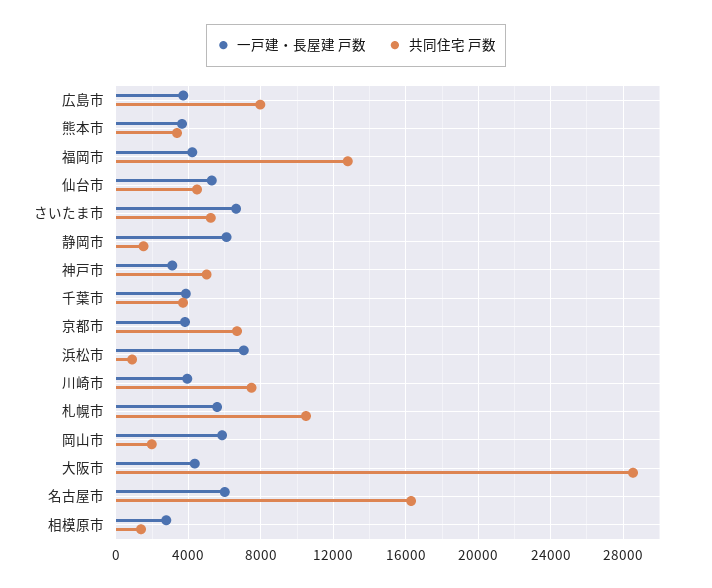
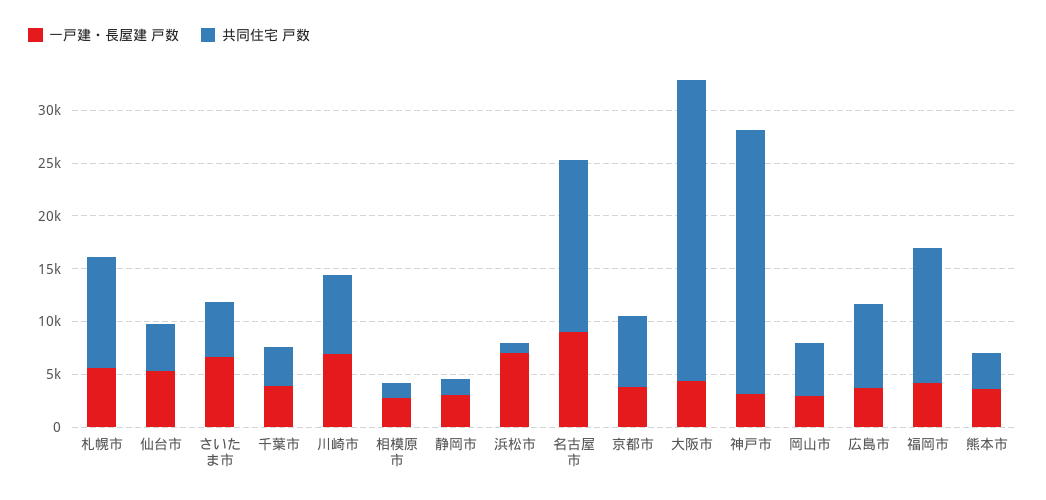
一戸建・長屋建 戸数, 静岡市: 6000 -> 3000
共同住宅 戸数, 神戸市: 5000 -> 25000
一戸建・長屋建 戸数, 川崎市: 4000 -> 7000
一戸建・長屋建 戸数, 岡山市: 6000 -> 3000
共同住宅 戸数, 岡山市: 2000 -> 5000
一戸建・長屋建 戸数, 名古屋市: 6000 -> 9000

